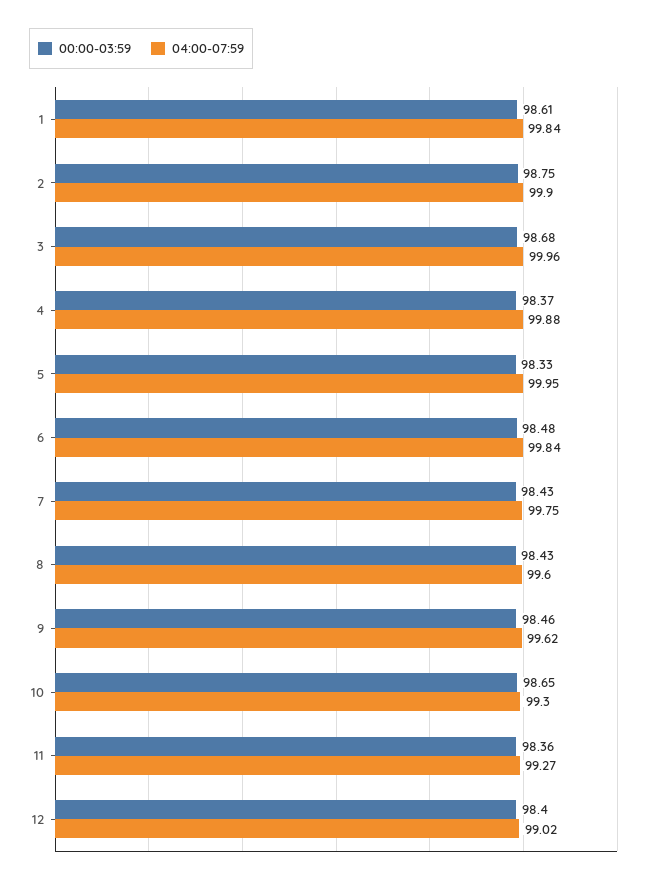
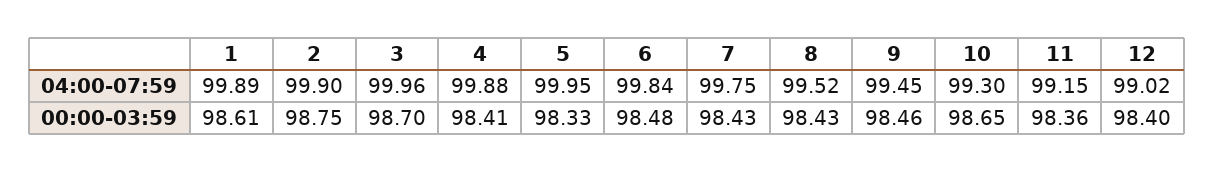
04:00-07:59, 1: 99.84 -> 99.89
00:00-03:59, 3: 98.68 -> 98.7
00:00-03:59, 4: 98.37 -> 98.41
04:00-07:59, 8: 99.6 -> 99.52
04:00-07:59, 9: 99.62 -> 99.45
04:00-07:59, 11: 99.27 -> 99.15

